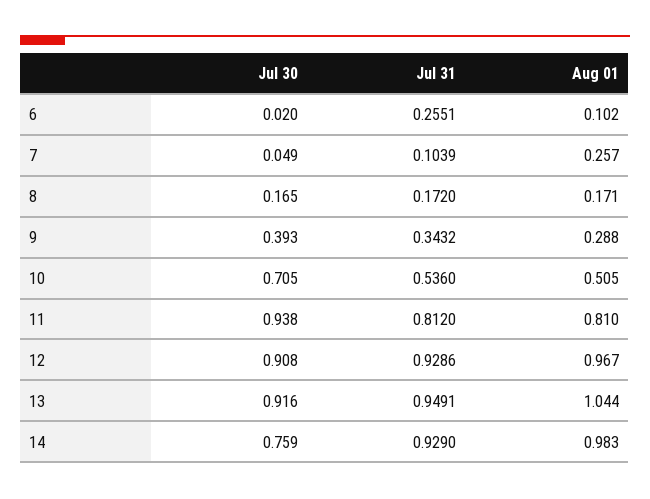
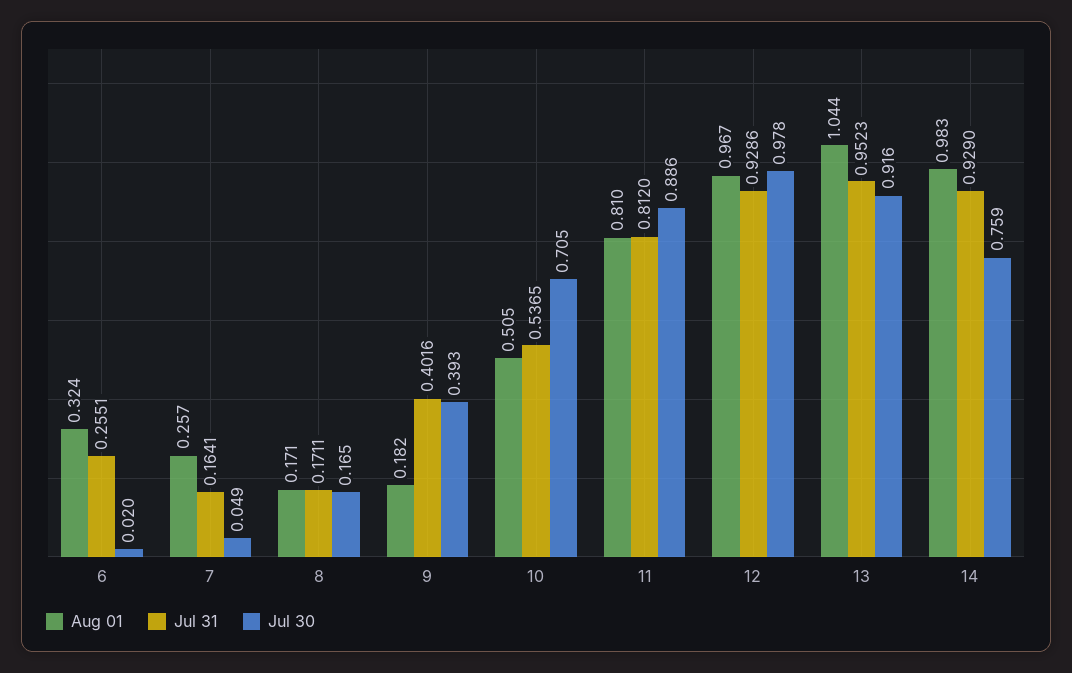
Aug 01, 6: 0.102 -> 0.324
Jul 31, 7: 0.1039 -> 0.1641
Jul 31, 8: 0.172 -> 0.1711
Jul 31, 9: 0.3432 -> 0.4016
Aug 01, 9: 0.288 -> 0.182
Jul 31, 10: 0.536 -> 0.5365
Jul 30, 11: 0.938 -> 0.886
Jul 30, 12: 0.908 -> 0.978
Jul 31, 13: 0.9491 -> 0.9523

